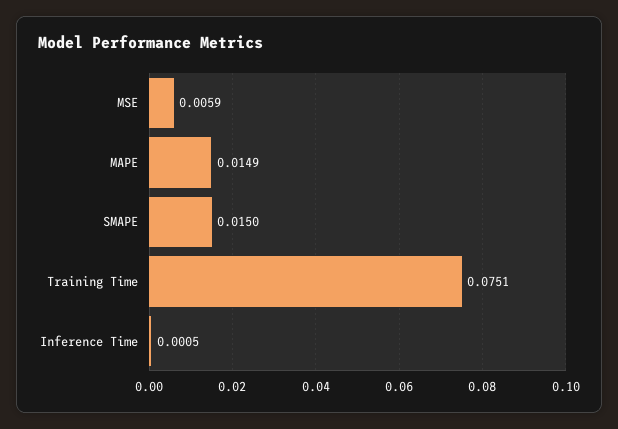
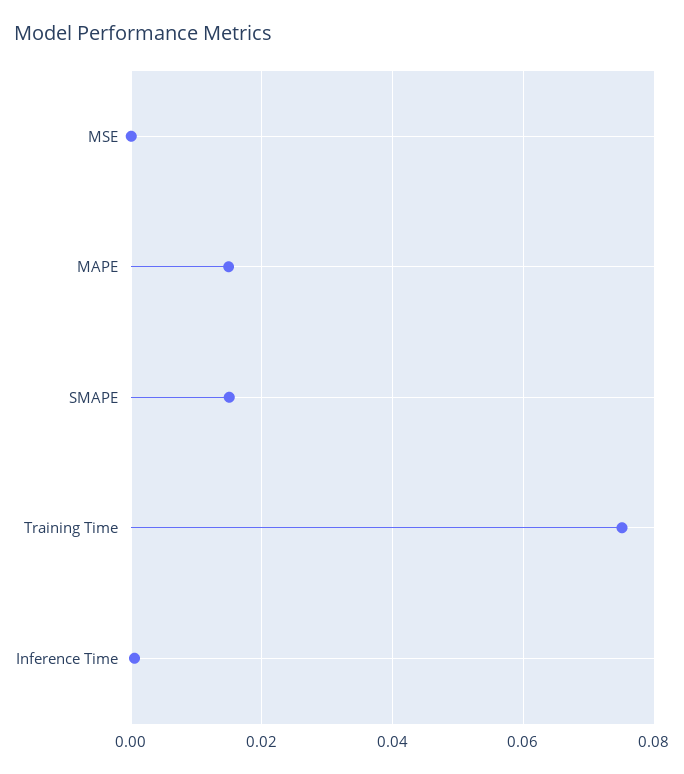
MSE: 0.0059 -> 0

